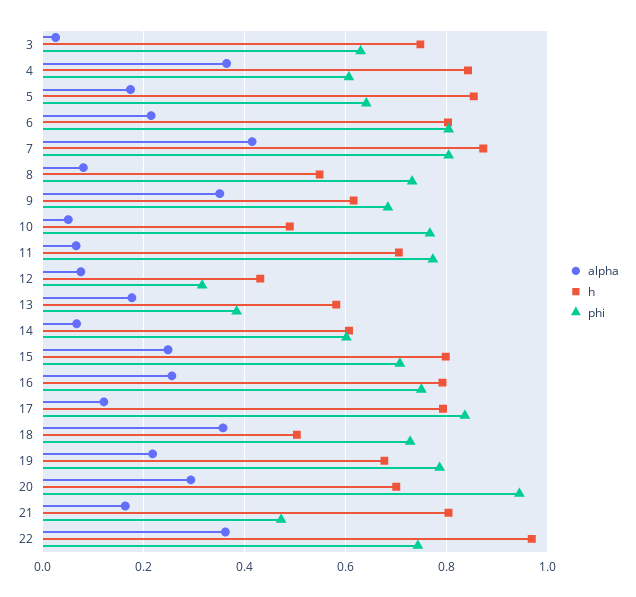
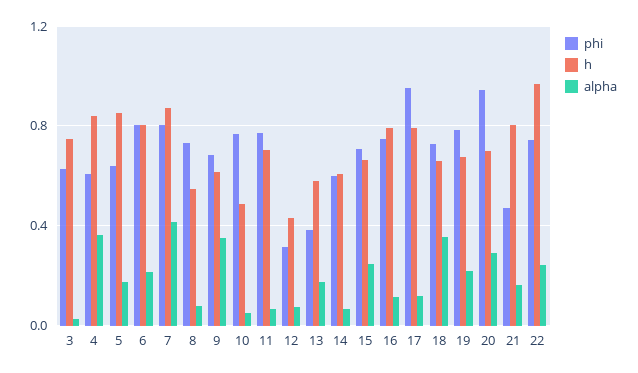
h, 15: 0.8 -> 0.65
alpha, 16: 0.26 -> 0.1
phi, 17: 0.84 -> 0.95
h, 18: 0.5 -> 0.65
alpha, 22: 0.36 -> 0.25

